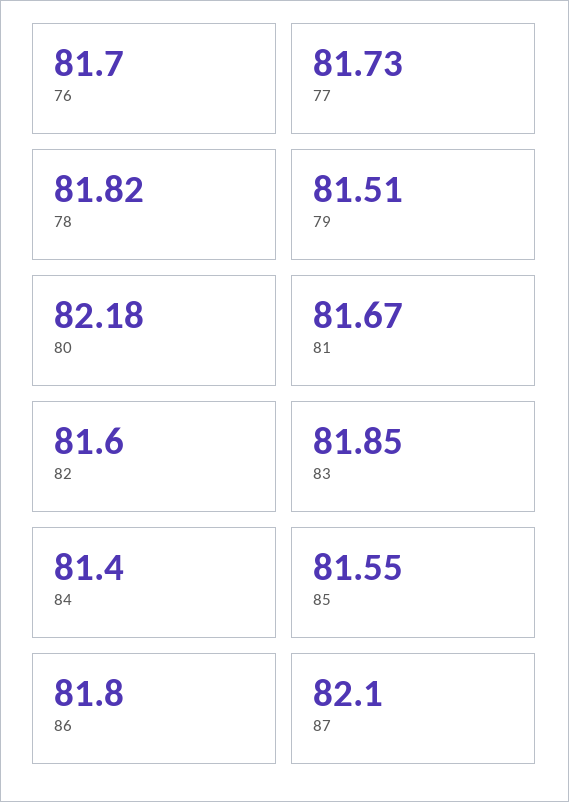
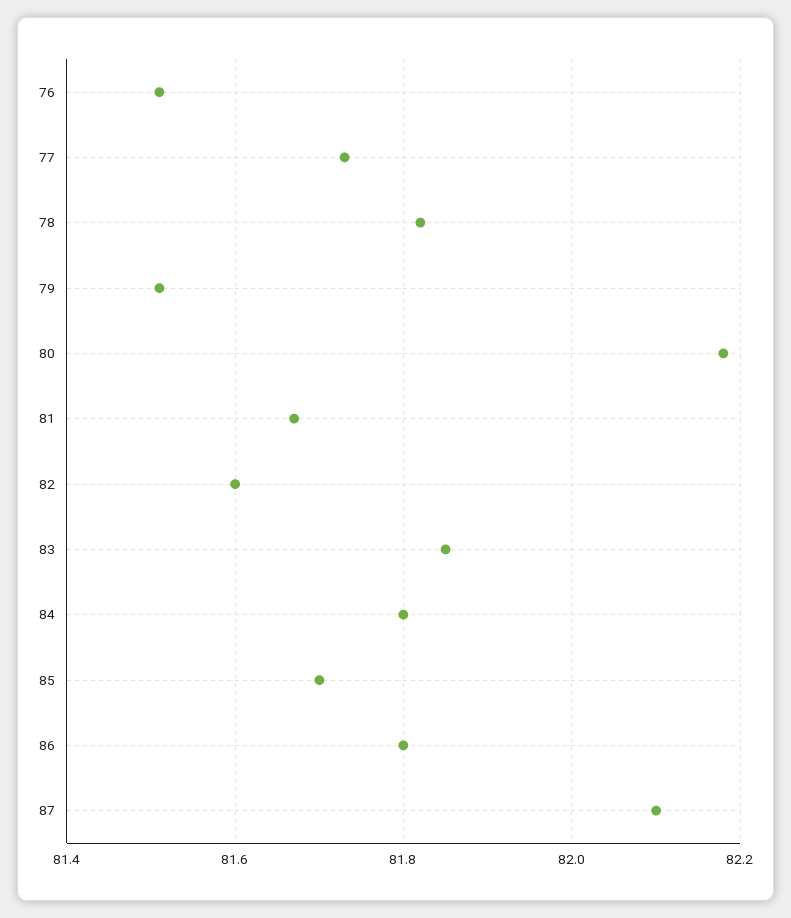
76: 81.7 -> 81.5
84: 81.4 -> 81.8
85: 81.55 -> 81.7

